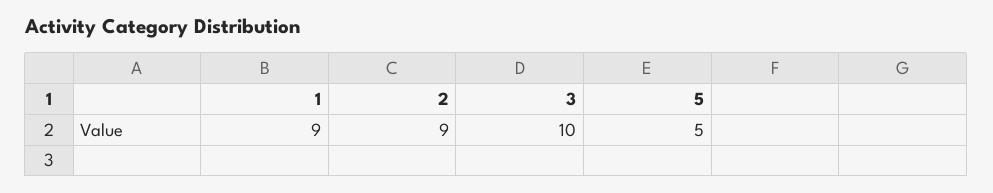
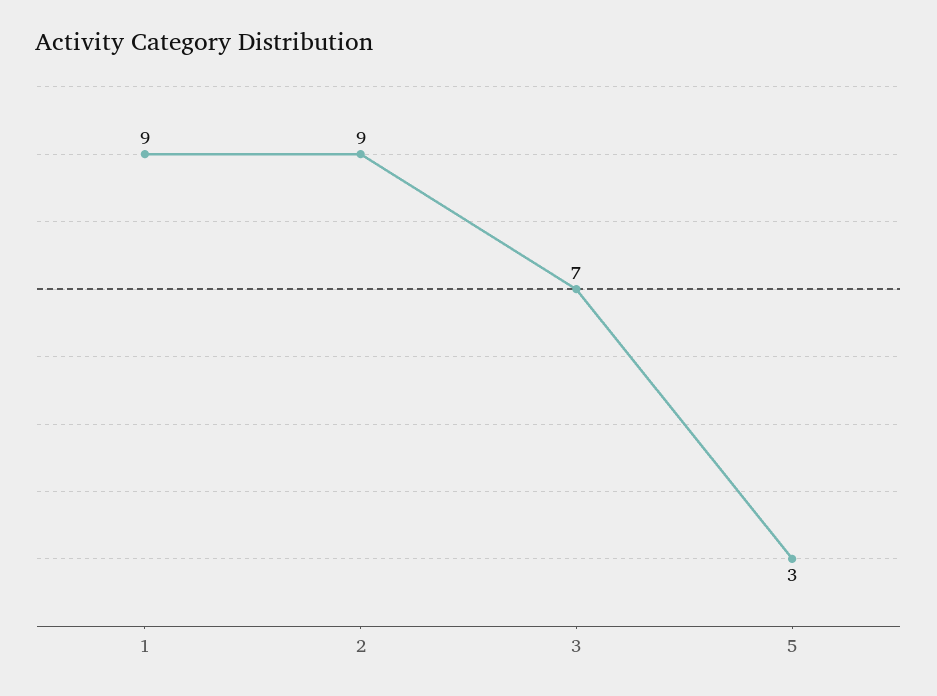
3: 10 -> 7
5: 5 -> 3

